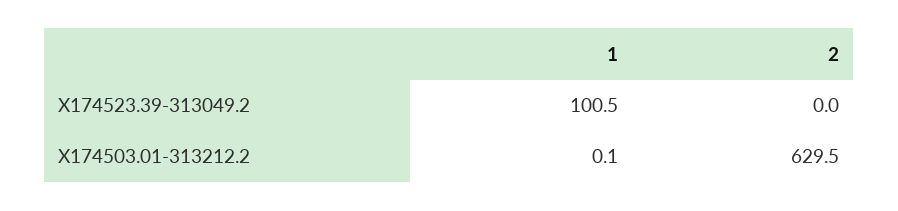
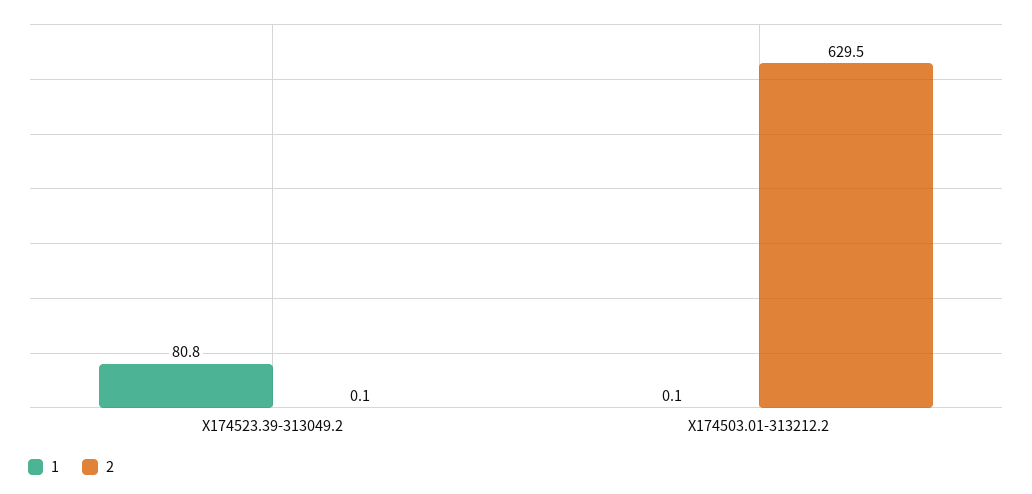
1, X174523.39-313049.2: 100.5 -> 80.8
2, X174523.39-313049.2: 0 -> 0.1

